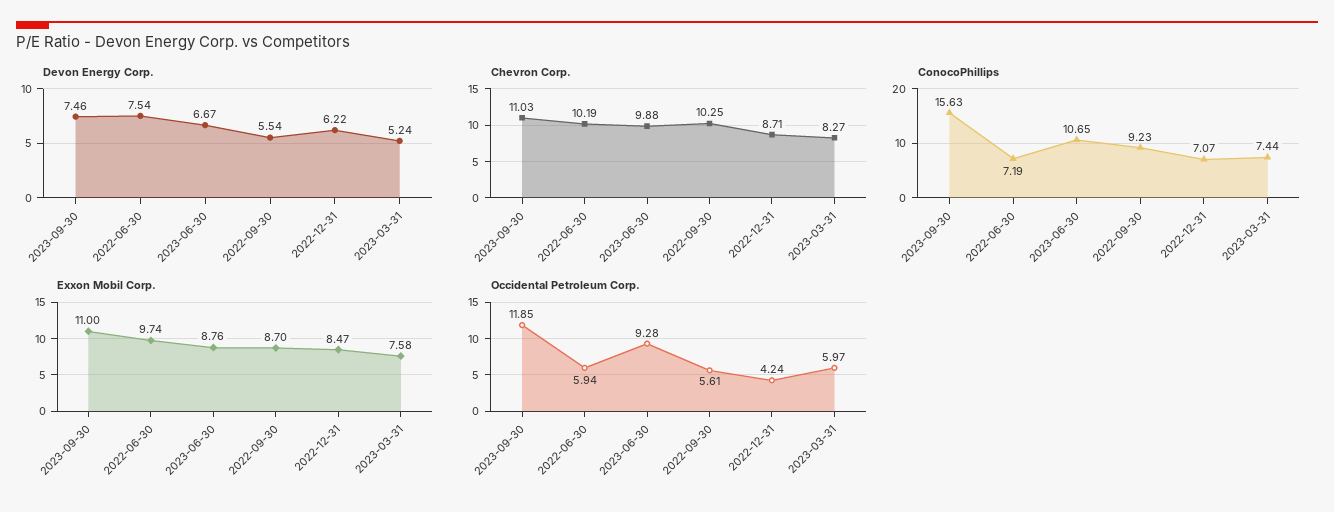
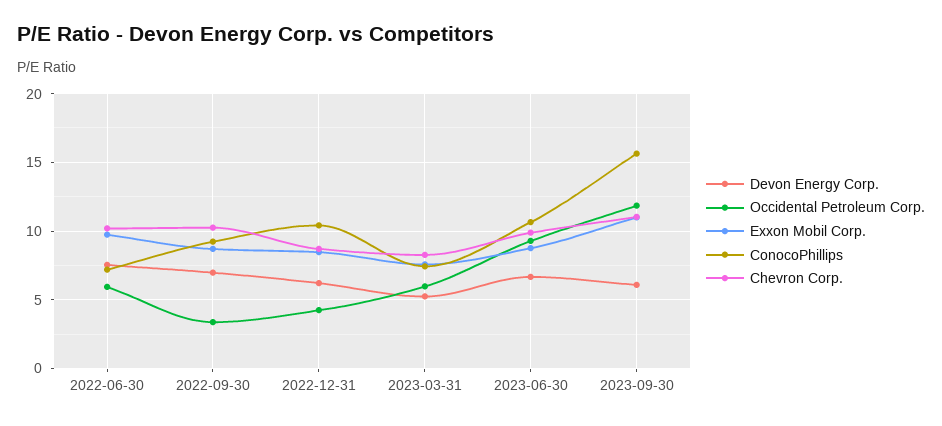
Devon Energy Corp., 2023-09-30: 7.46 -> 6
Devon Energy Corp., 2022-09-30: 5.54 -> 7
ConocoPhillips, 2022-12-31: 7.07 -> 10.5
Occidental Petroleum Corp., 2022-09-30: 5.61 -> 3.5

